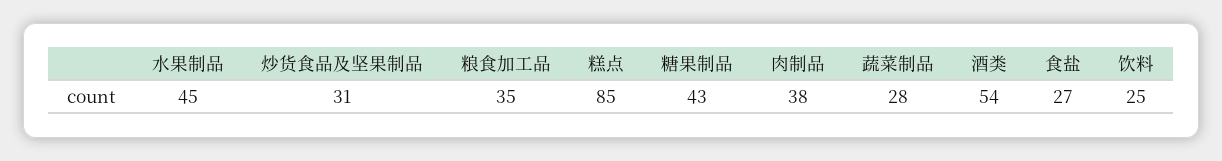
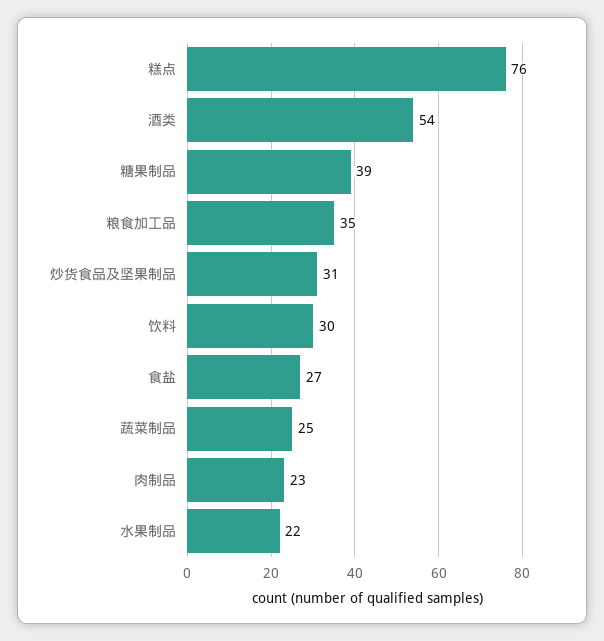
水果制品: 45 -> 22
糕点: 85 -> 76
糖果制品: 43 -> 39
肉制品: 38 -> 23
蔬菜制品: 28 -> 25
饮料: 25 -> 30

